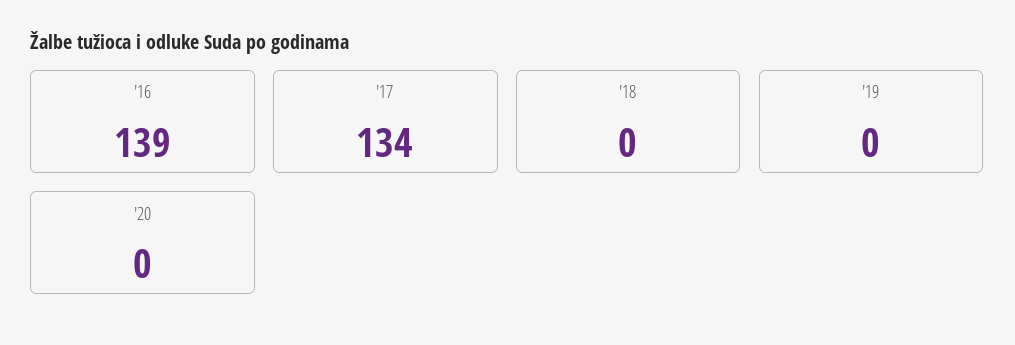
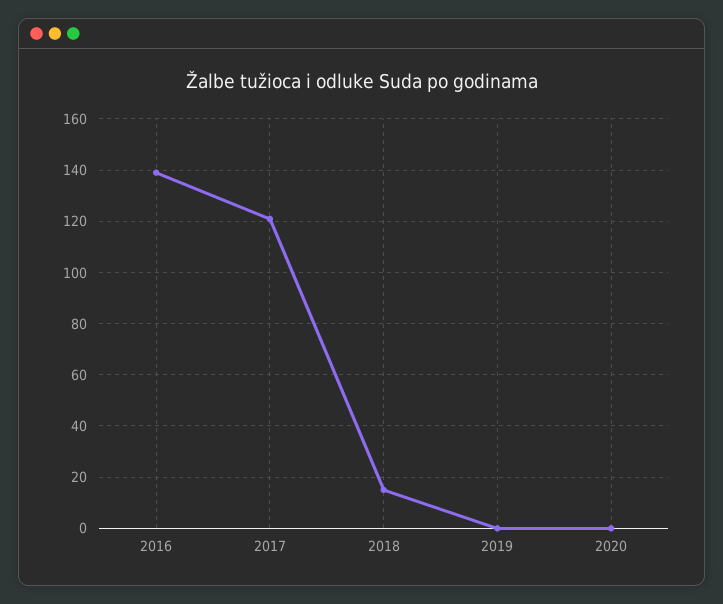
'17: 134 -> 120
'18: 0 -> 15

